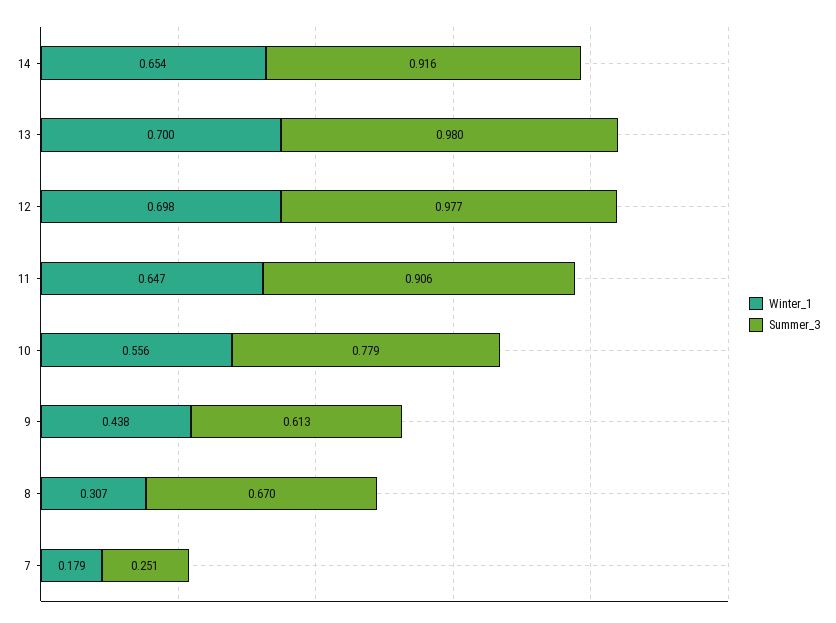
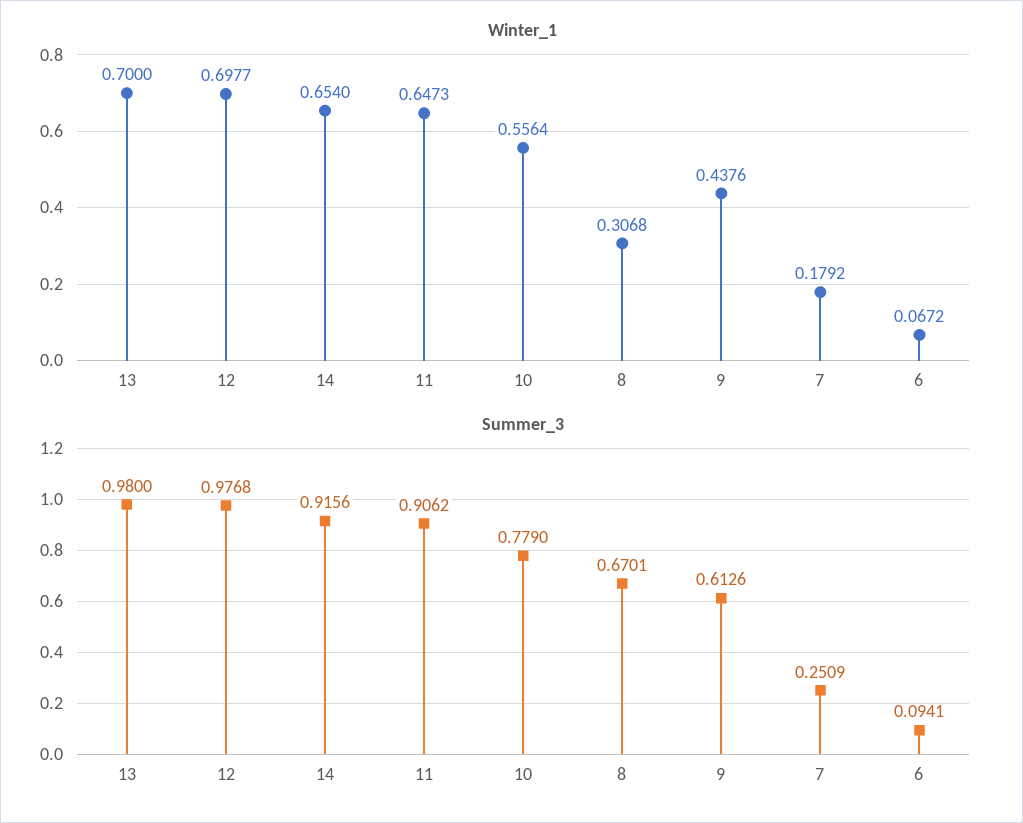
Winter_1, 6: none -> 0.0672
Summer_3, 6: none -> 0.0941

